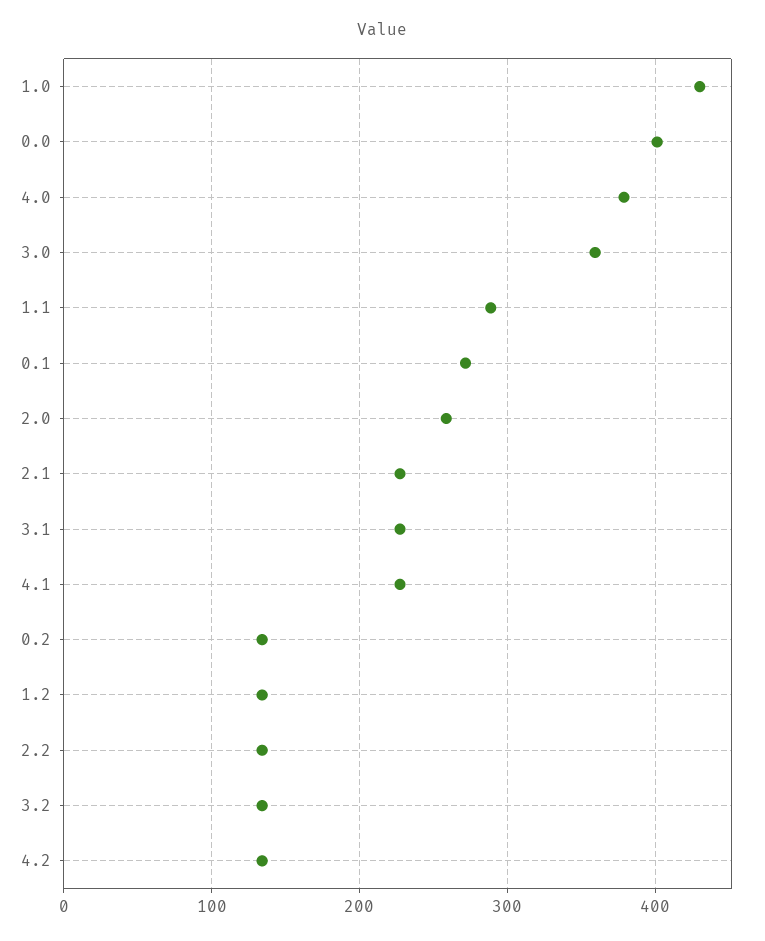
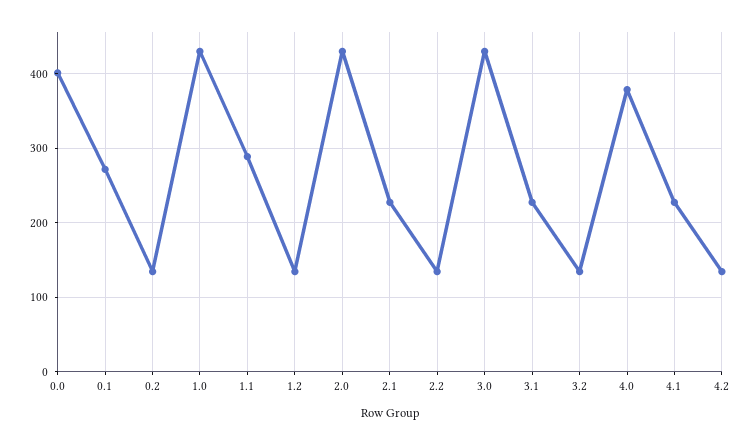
3.0: 360 -> 430
2.0: 260 -> 430

